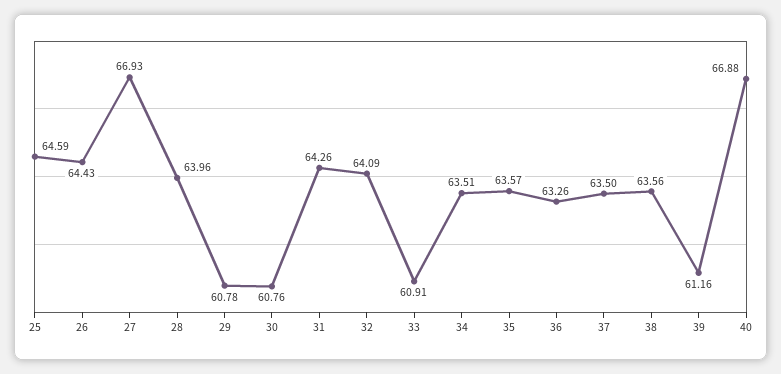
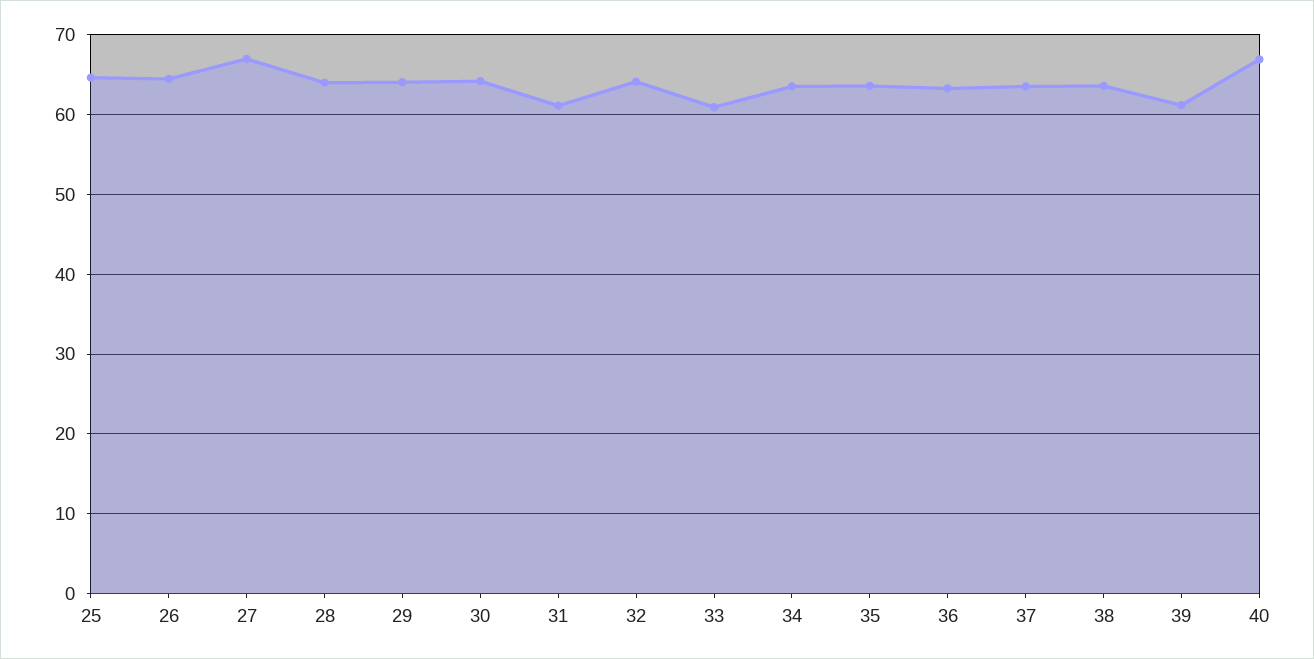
29: 60.78 -> 64
30: 60.76 -> 64
31: 64.26 -> 61

